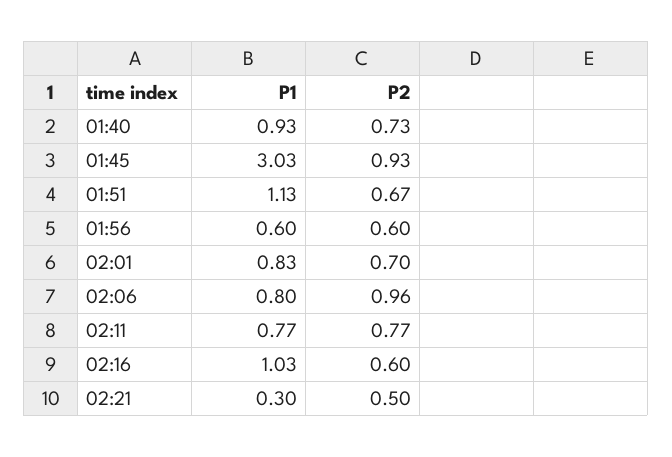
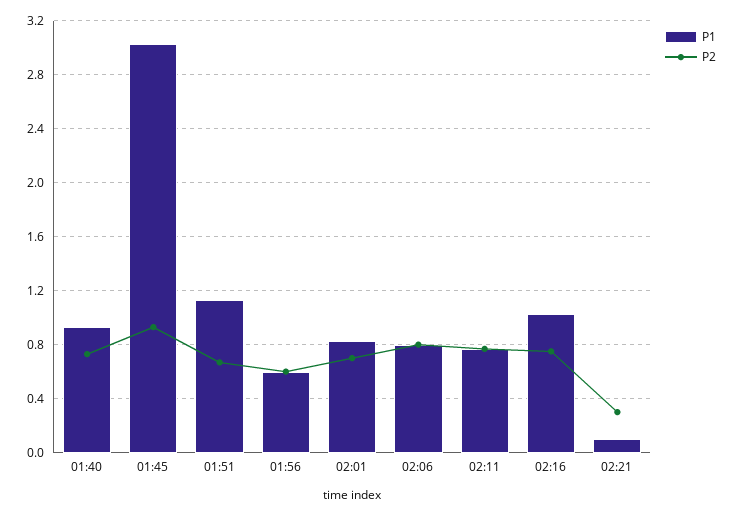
P2, 02:06: 0.96 -> 0.8
P2, 02:16: 0.6 -> 0.75
P1, 02:21: 0.3 -> 0.1
P2, 02:21: 0.5 -> 0.3

